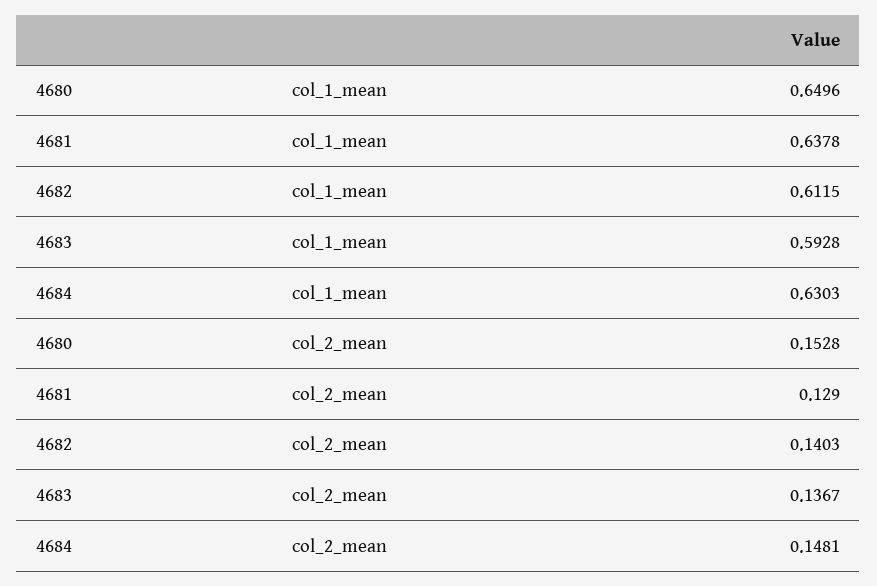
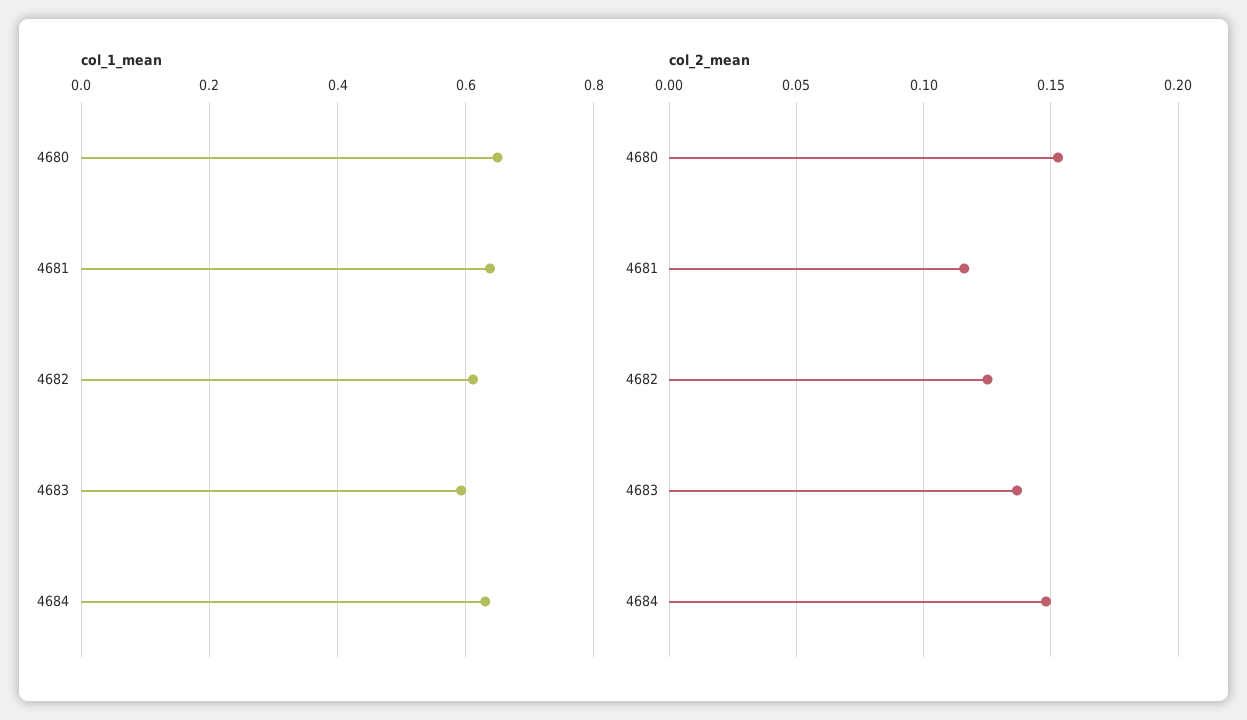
col_2_mean, 4681: 0.129 -> 0.115
col_2_mean, 4682: 0.1403 -> 0.125

